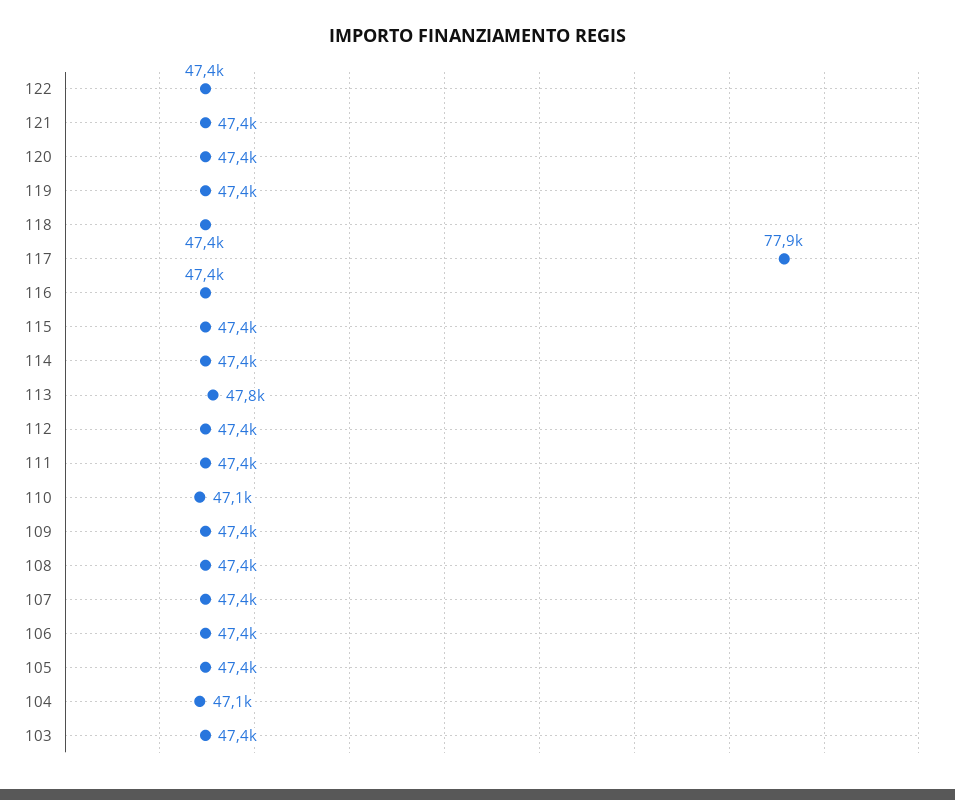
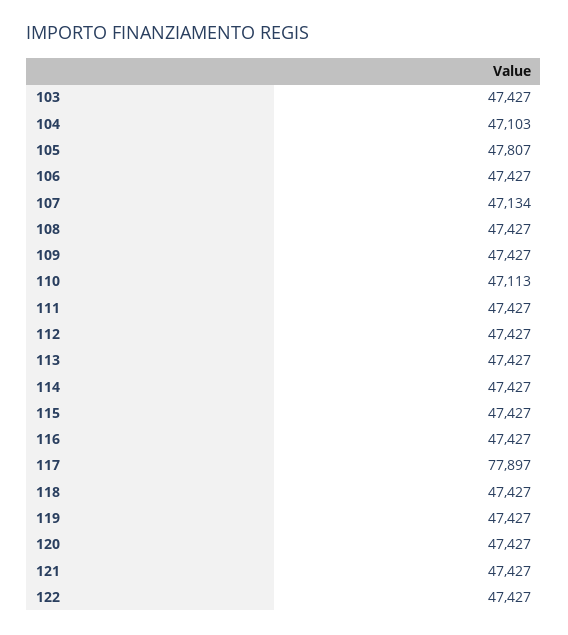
113: 47800 -> 47427
107: 47400 -> 47134
105: 47400 -> 47807

